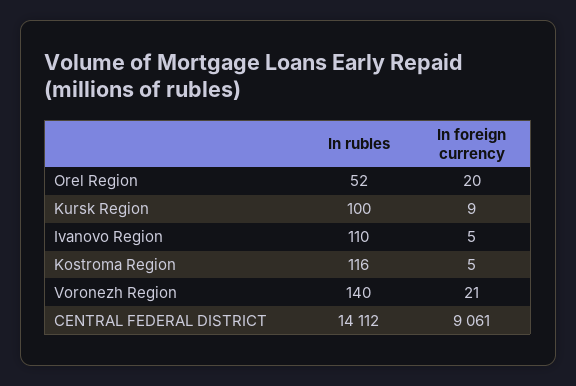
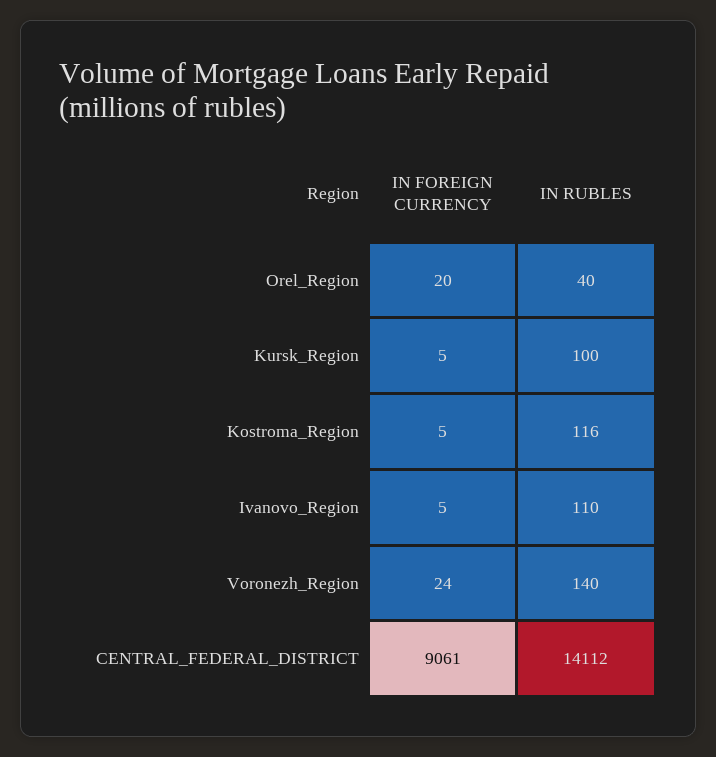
In rubles, Orel Region: 52 -> 40
In foreign currency, Kursk Region: 9 -> 5
In foreign currency, Voronezh Region: 21 -> 24

